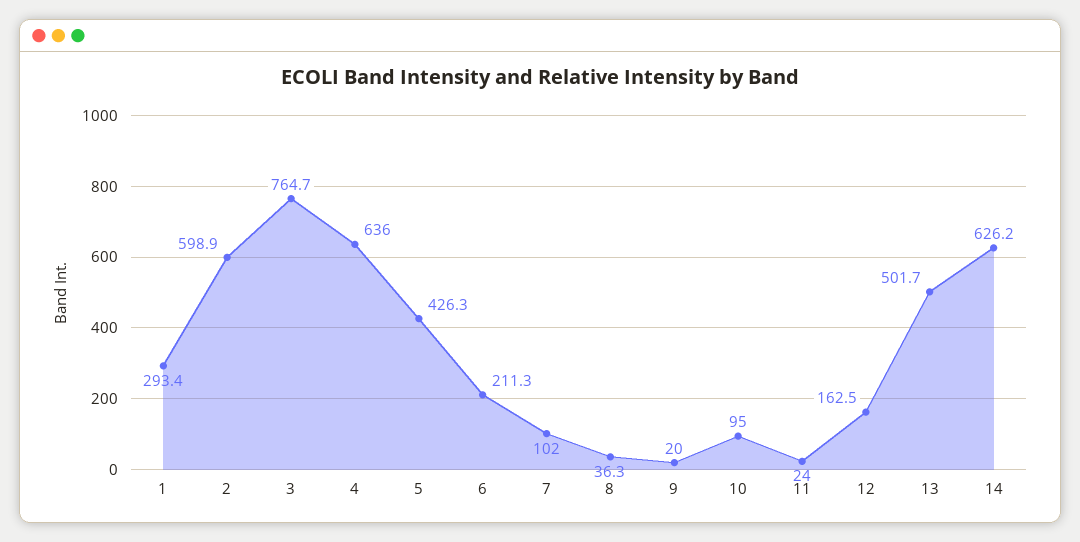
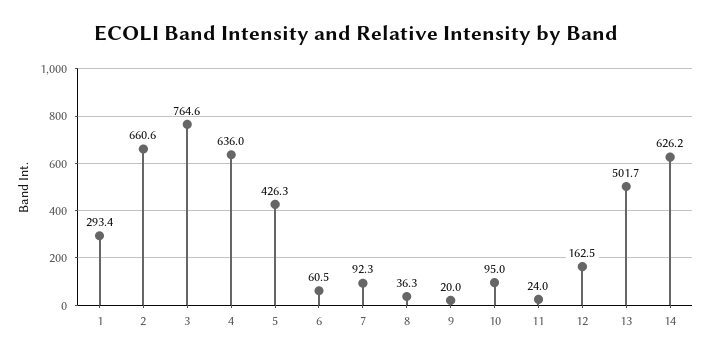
2: 598.9 -> 660.6
3: 764.7 -> 764.6
6: 211.3 -> 60.5
7: 102 -> 92.3

